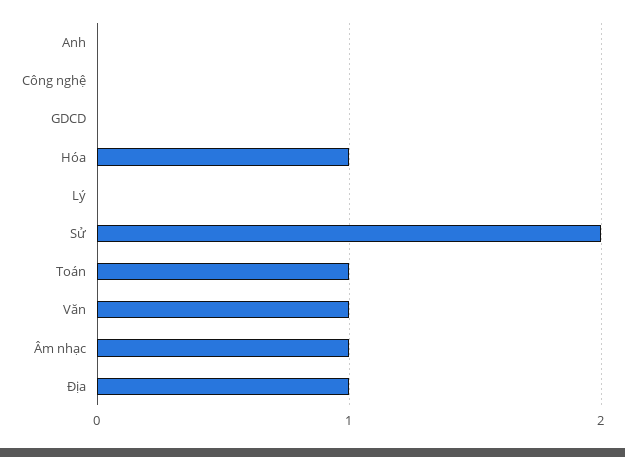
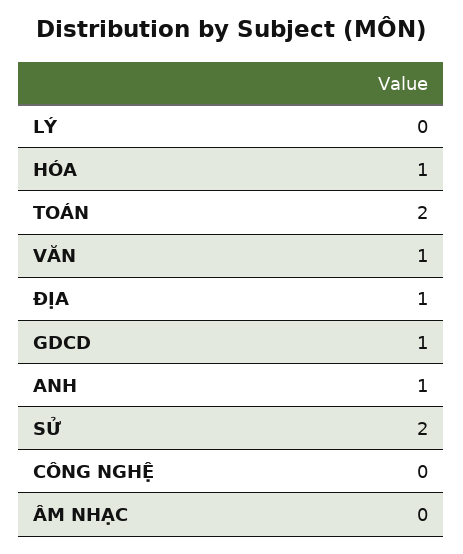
Anh: 0 -> 1
GDCD: 0 -> 1
Toán: 1 -> 2
Âm nhạc: 1 -> 0

